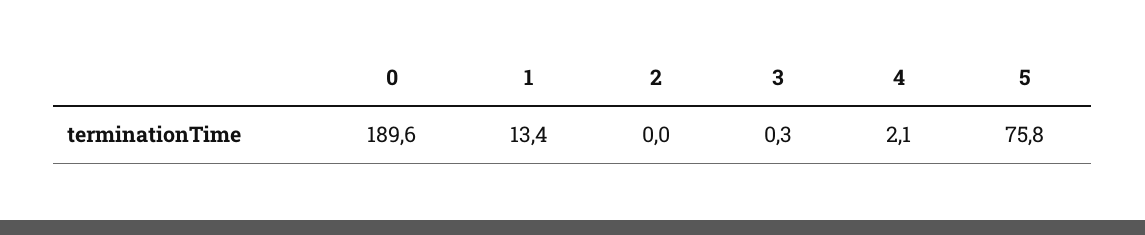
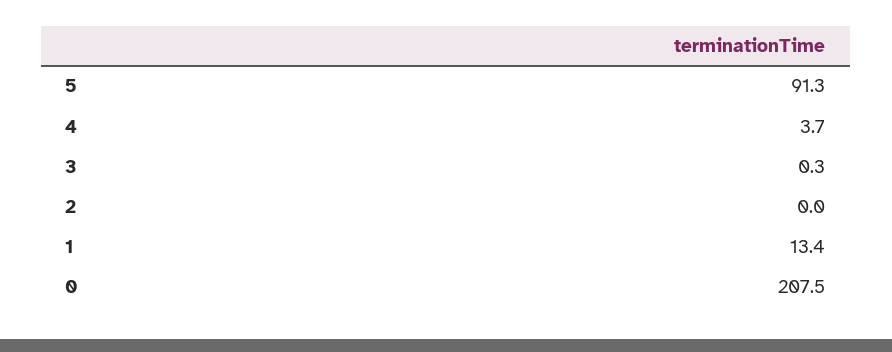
0: 189.6 -> 207.5
4: 2.1 -> 3.7
5: 75.8 -> 91.3

